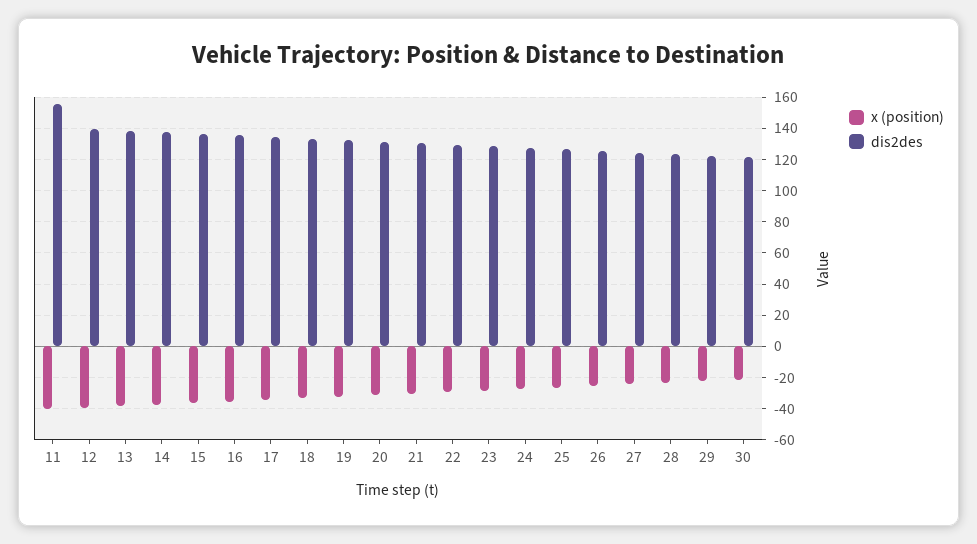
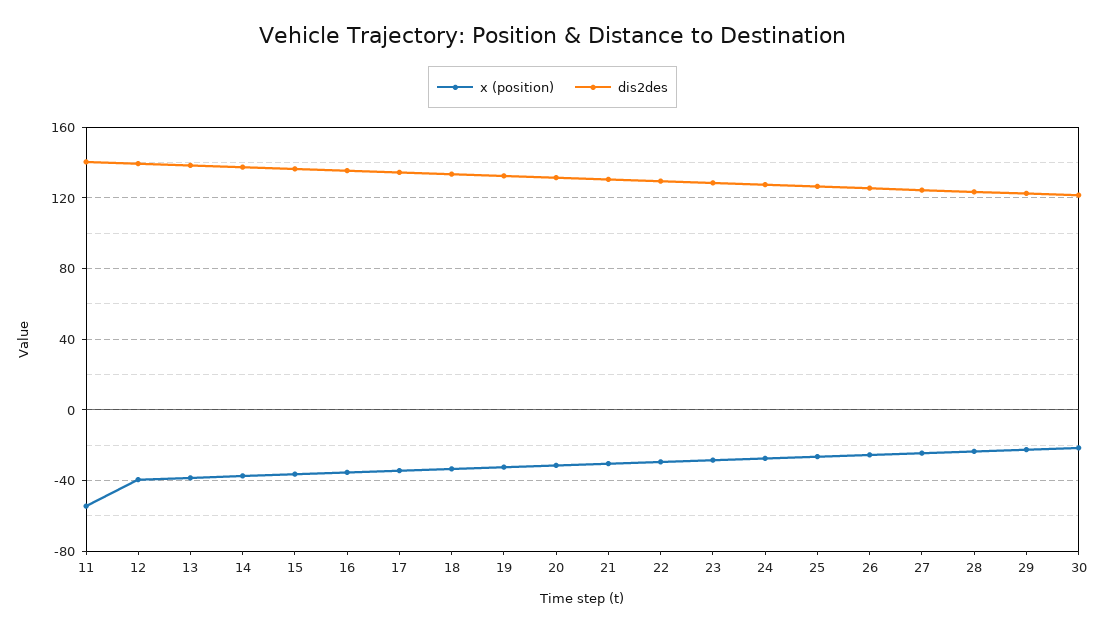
x (position), 11: -40 -> -55
dis2des, 11: 155 -> 140

